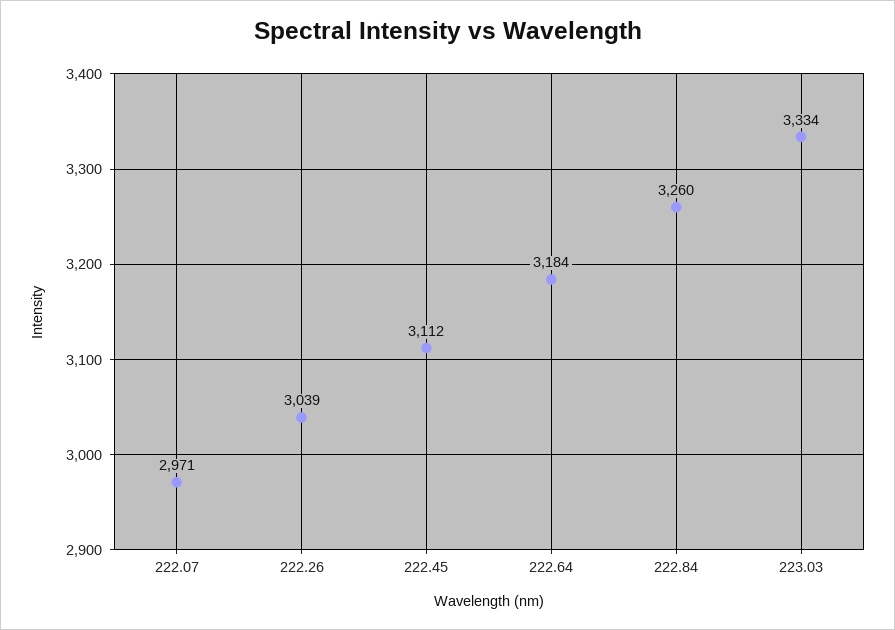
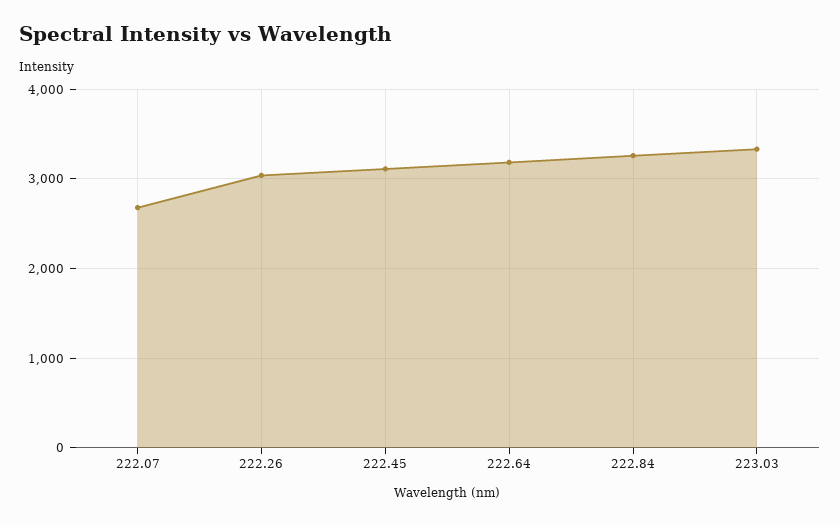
222.07: 2971 -> 2700

